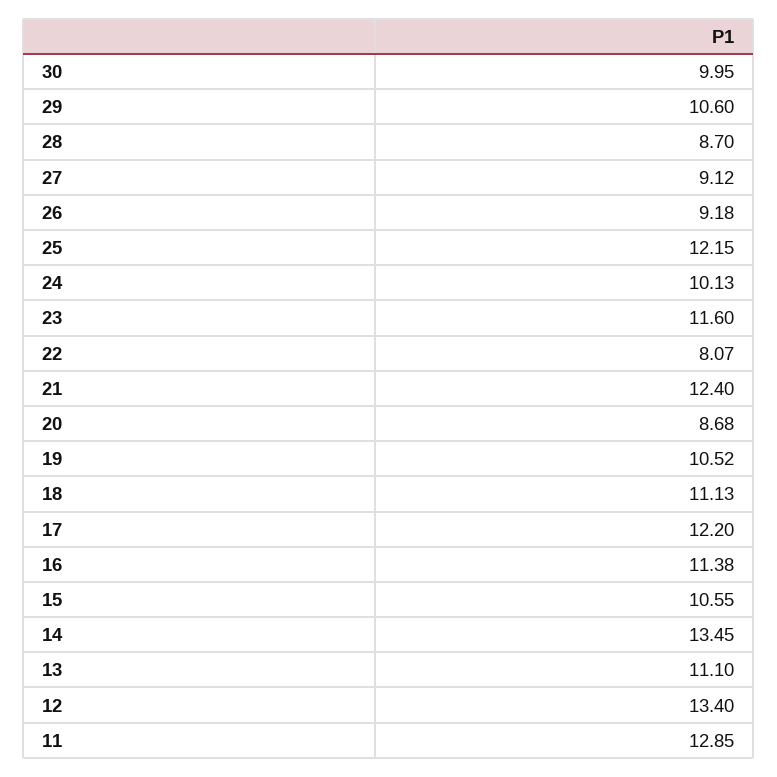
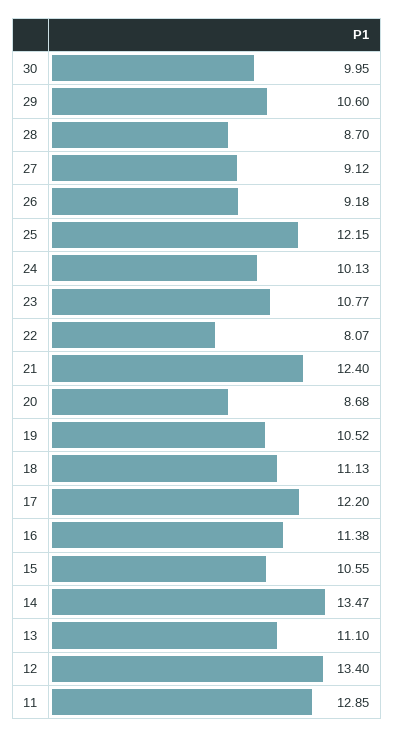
23: 11.6 -> 10.77
14: 13.45 -> 13.47

